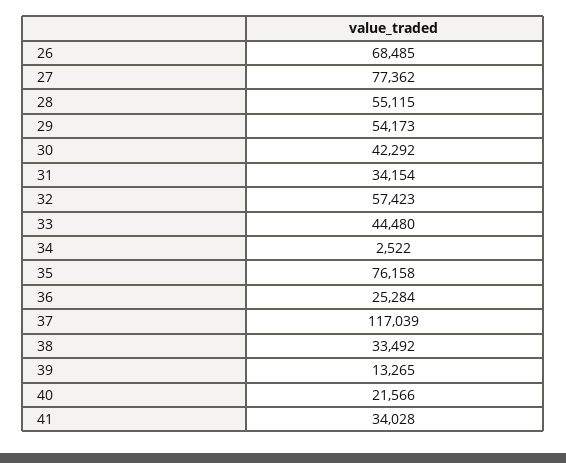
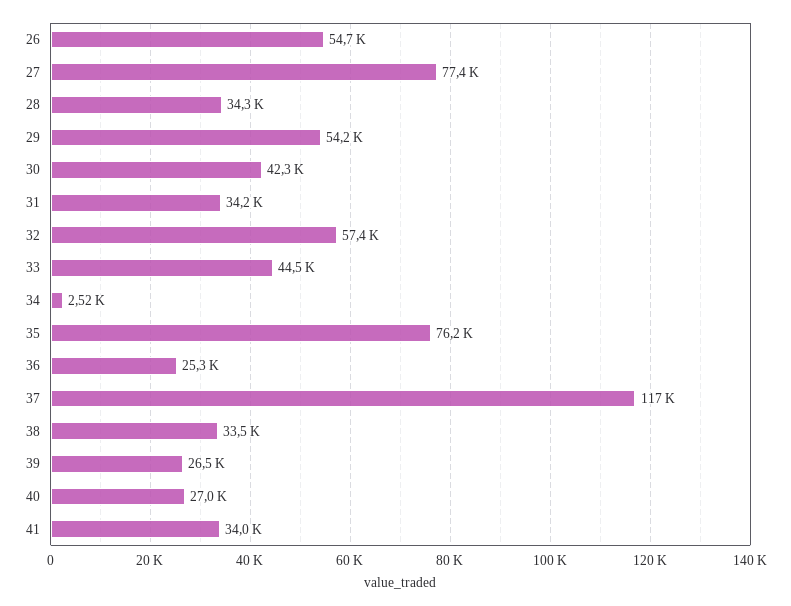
26: 68485 -> 54700
28: 55115 -> 34300
39: 13265 -> 26500
40: 21566 -> 27000

